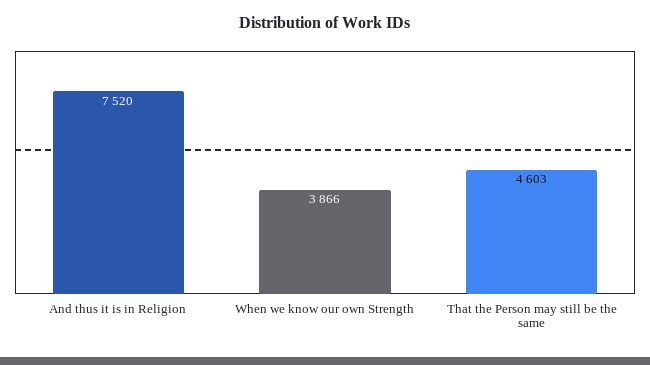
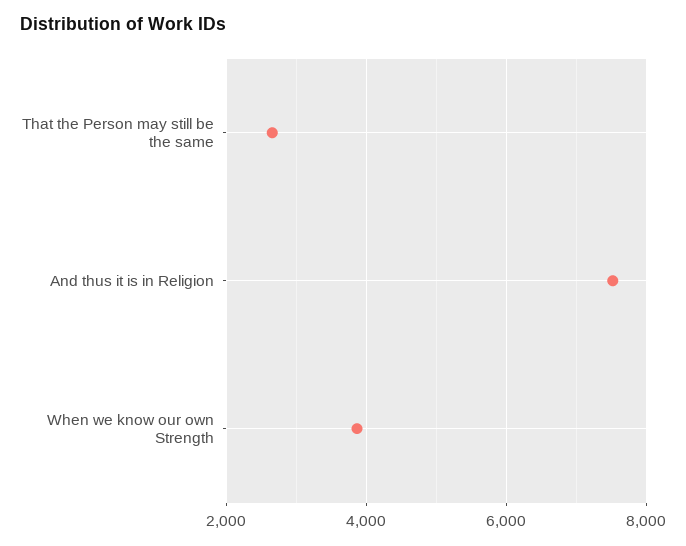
That the Person may still be the same: 4603 -> 2600

